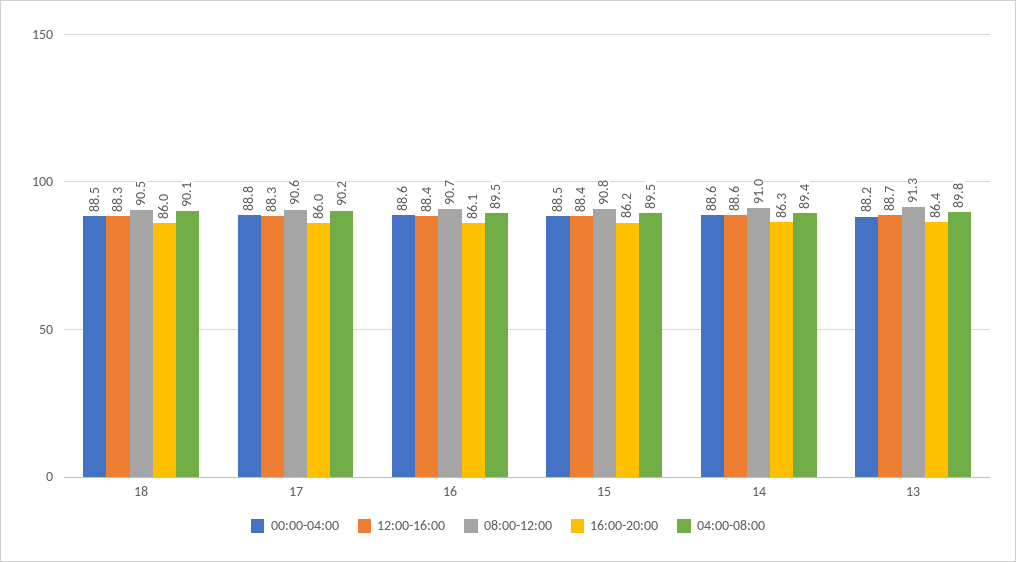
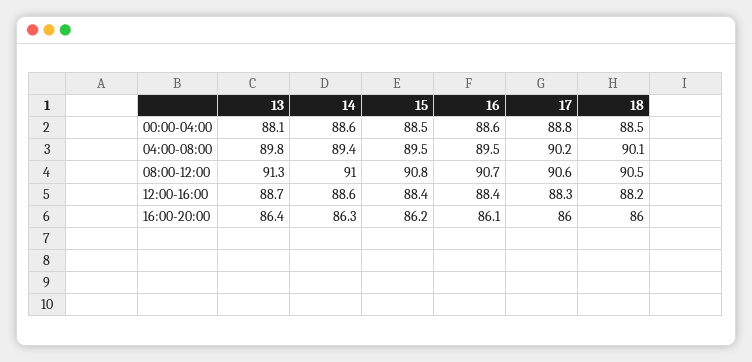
12:00-16:00, 18: 88.3 -> 88.2
00:00-04:00, 13: 88.2 -> 88.1

